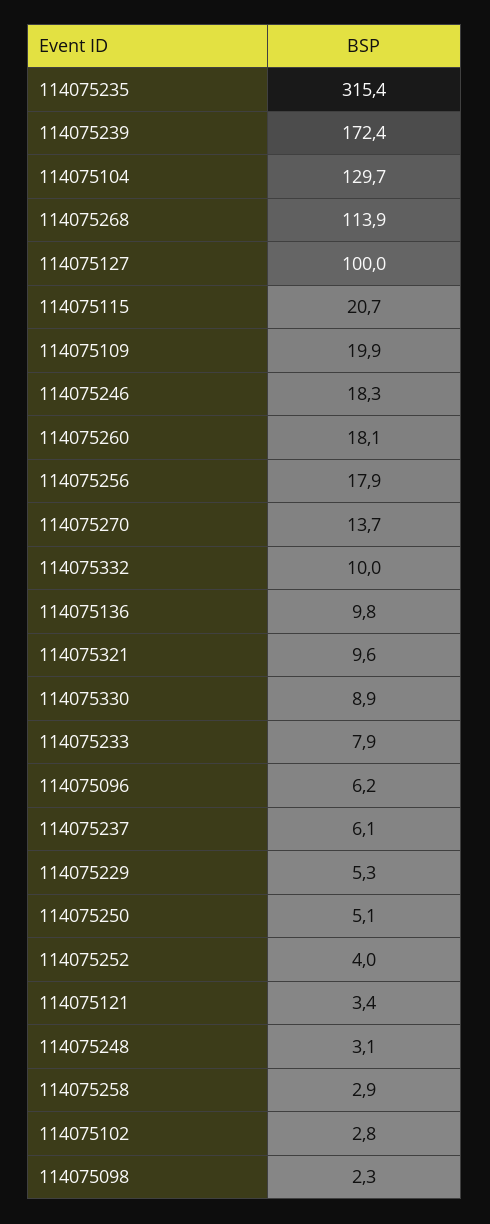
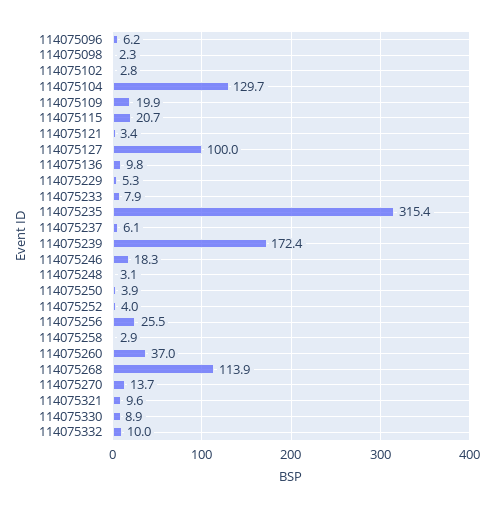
114075260: 18.1 -> 37
114075256: 17.9 -> 25.5
114075250: 5.1 -> 3.9

